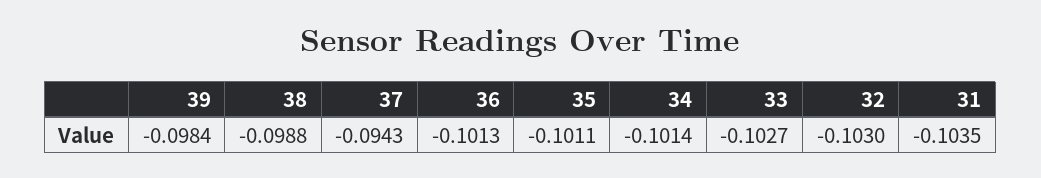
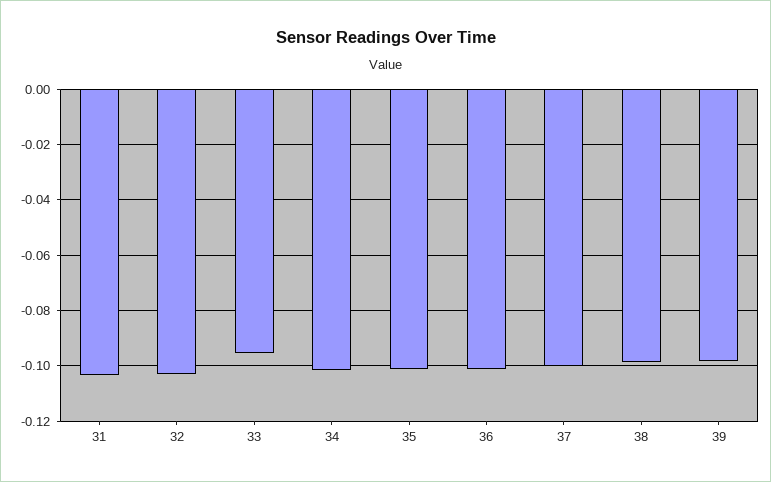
37: -0.0943 -> -0.1
33: -0.1027 -> -0.095

